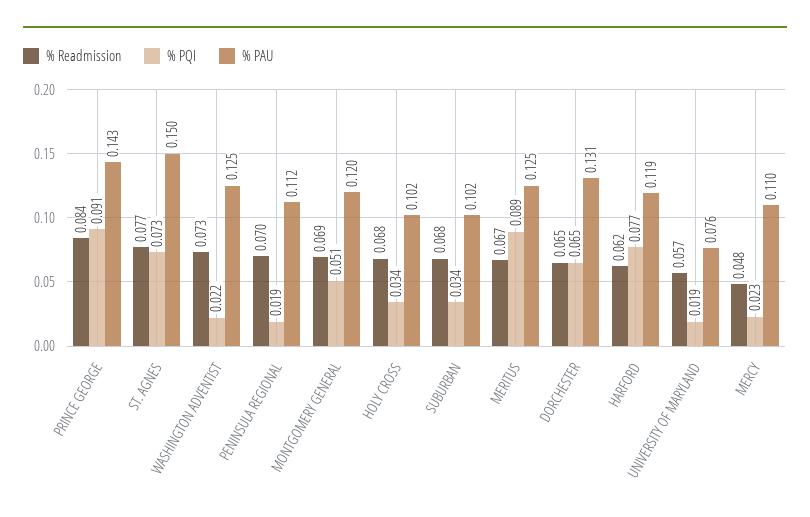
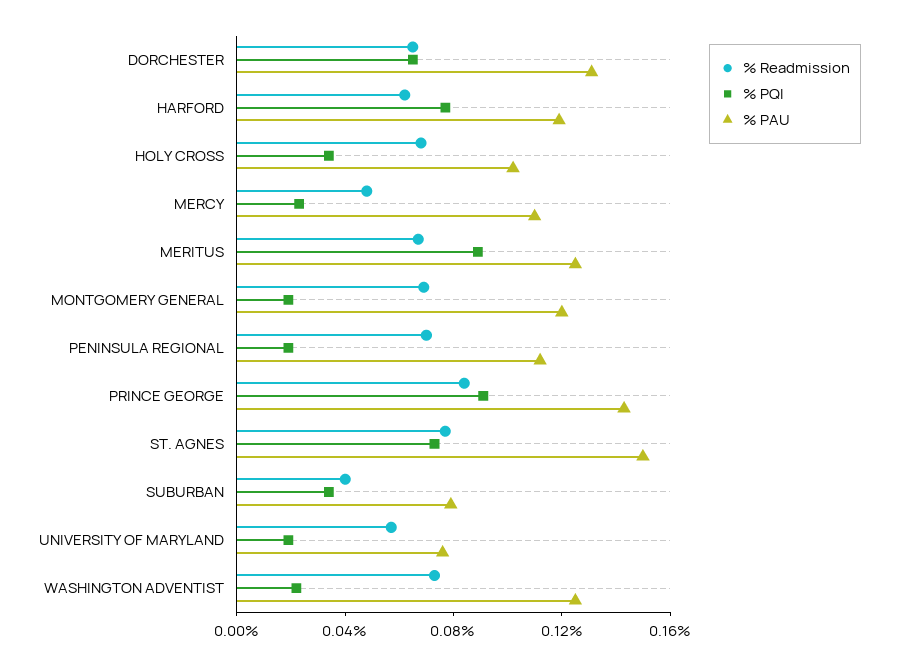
% PQI, MONTGOMERY GENERAL: 0.051 -> 0.02
% Readmission, SUBURBAN: 0.068 -> 0.04
% PAU, SUBURBAN: 0.102 -> 0.08

